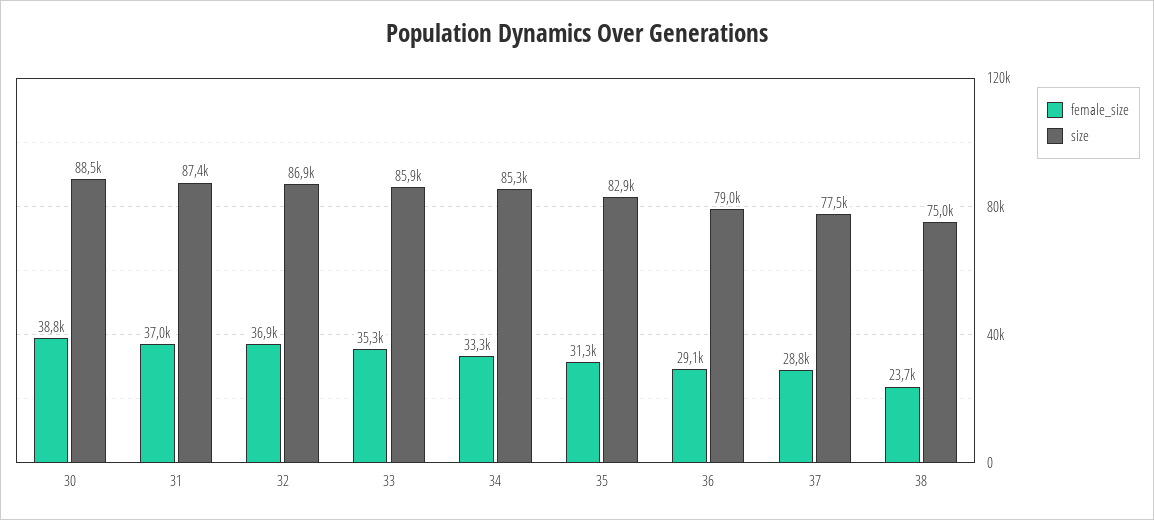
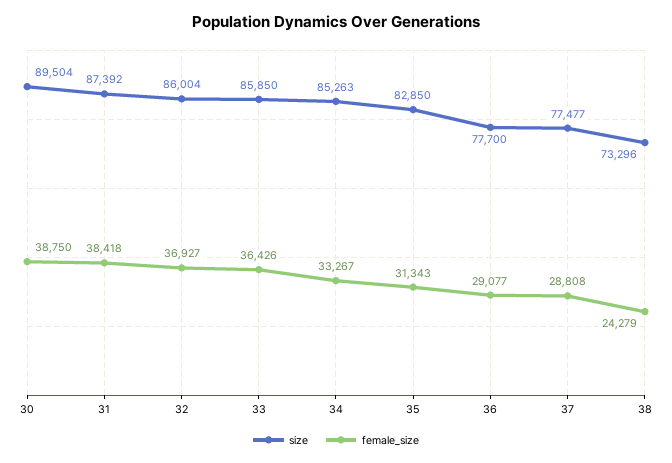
size, 30: 88500 -> 89504
female_size, 31: 37000 -> 38418
size, 32: 86900 -> 86004
female_size, 33: 35300 -> 36426
size, 36: 79000 -> 77700
female_size, 38: 23700 -> 24279
size, 38: 75000 -> 73296

